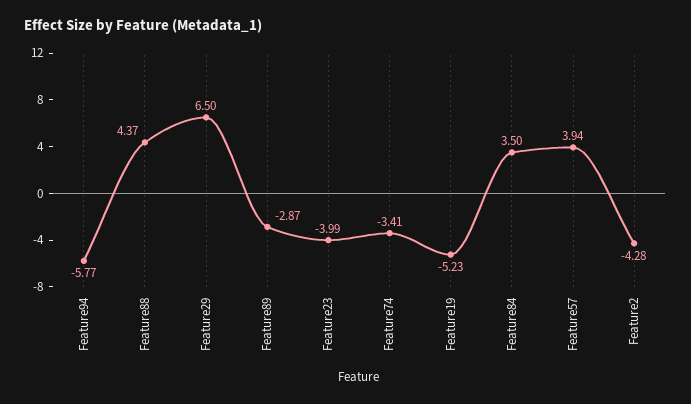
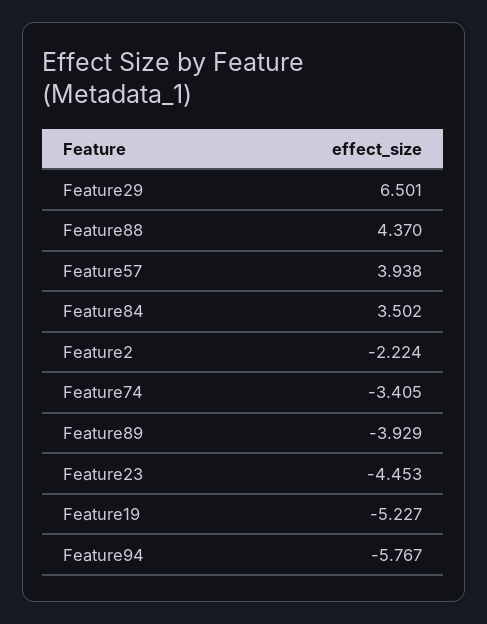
Feature89: -2.87 -> -3.929
Feature23: -3.99 -> -4.453
Feature2: -4.28 -> -2.224

